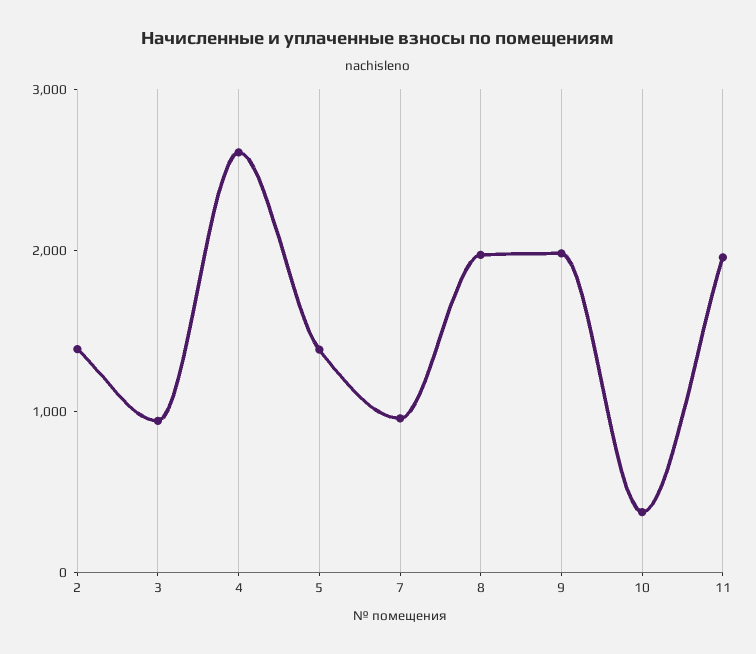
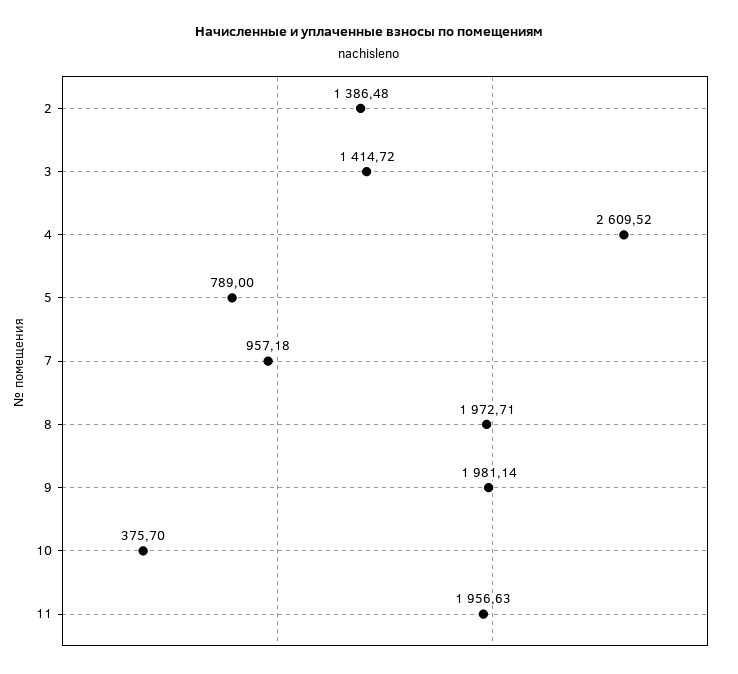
3: 1000 -> 1414.72
5: 1400 -> 789

